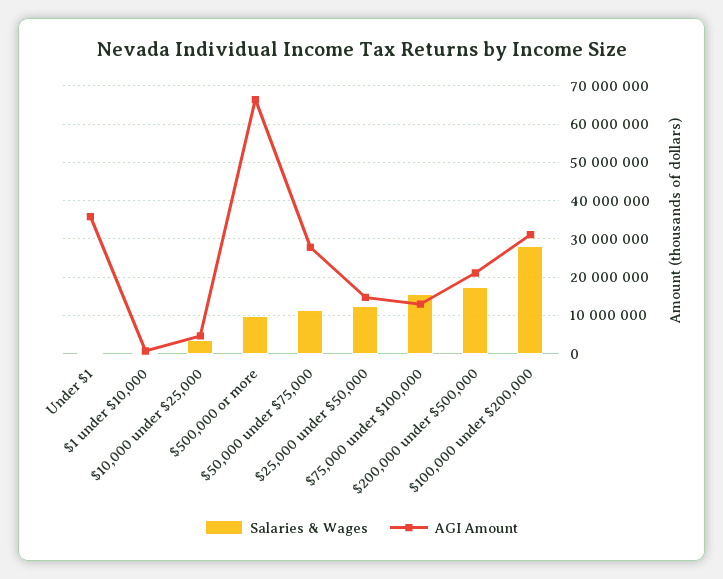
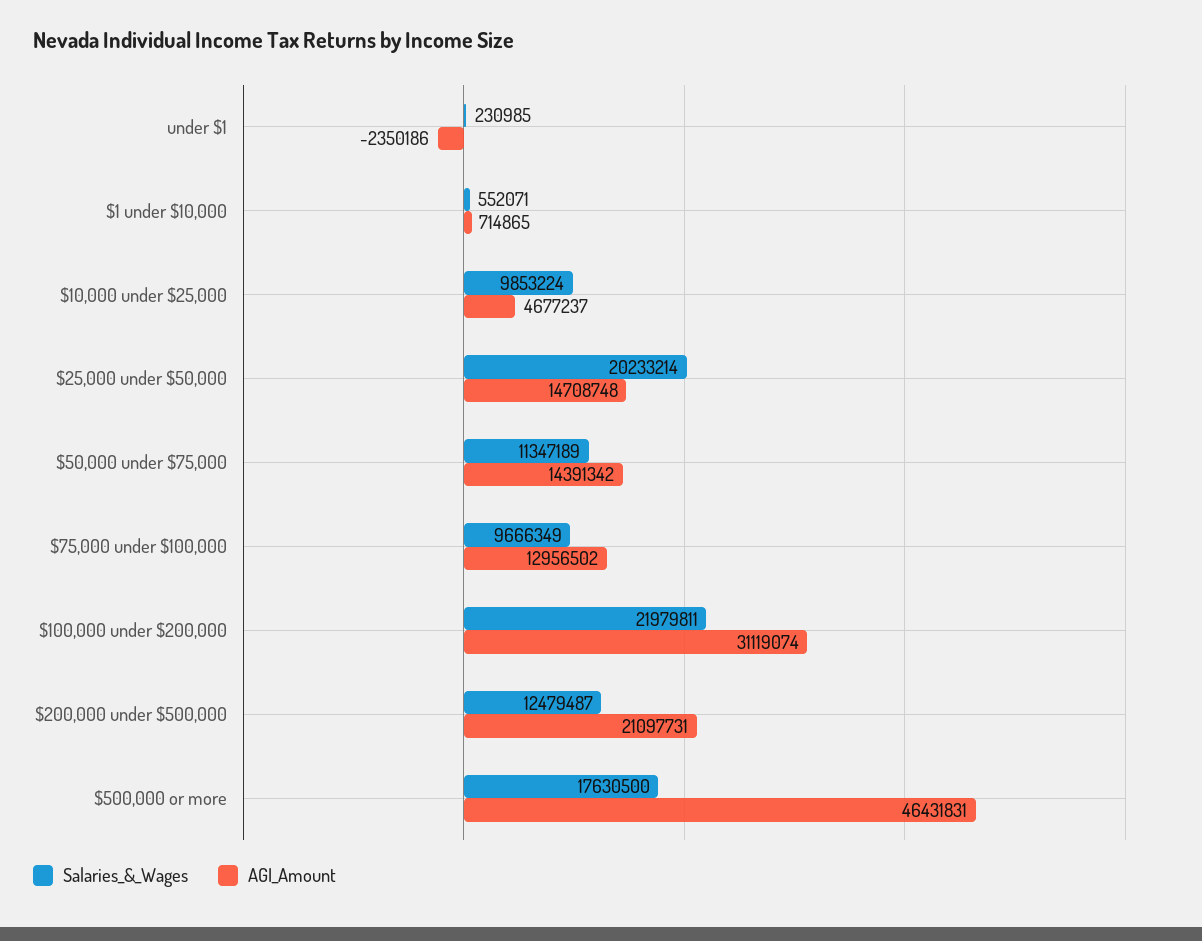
AGI Amount, Under $1: 36000000 -> -2350186
Salaries & Wages, $10,000 under $25,000: 4000000 -> 9853224
Salaries & Wages, $500,000 or more: 10000000 -> 17630500
AGI Amount, $500,000 or more: 66000000 -> 46431831
AGI Amount, $50,000 under $75,000: 28000000 -> 14391342
Salaries & Wages, $25,000 under $50,000: 12000000 -> 20233214
Salaries & Wages, $75,000 under $100,000: 16000000 -> 9666349
Salaries & Wages, $200,000 under $500,000: 18000000 -> 12479487
Salaries & Wages, $100,000 under $200,000: 28000000 -> 21979811

